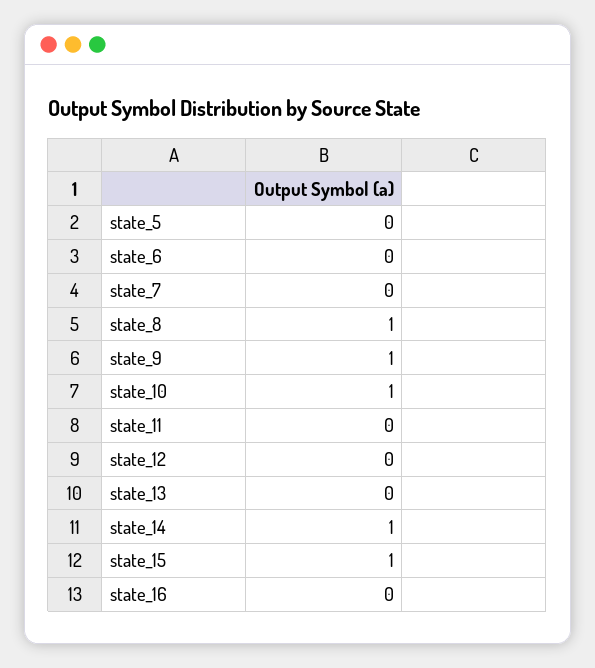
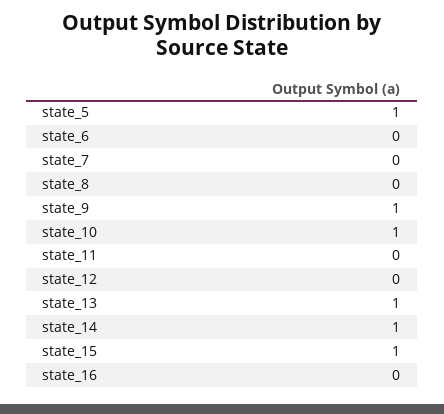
state_5: 0 -> 1
state_8: 1 -> 0
state_13: 0 -> 1

